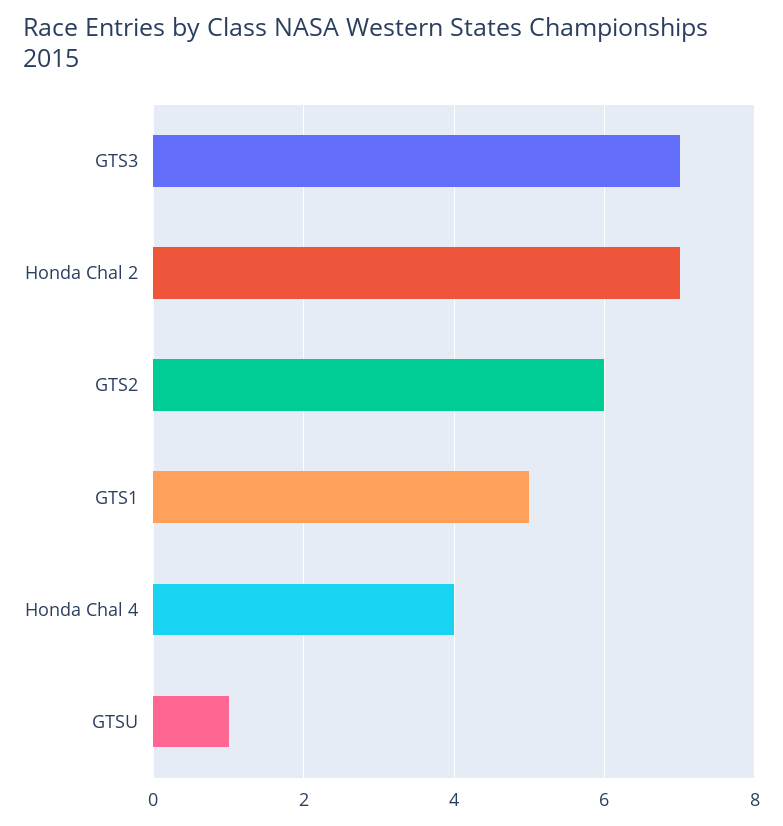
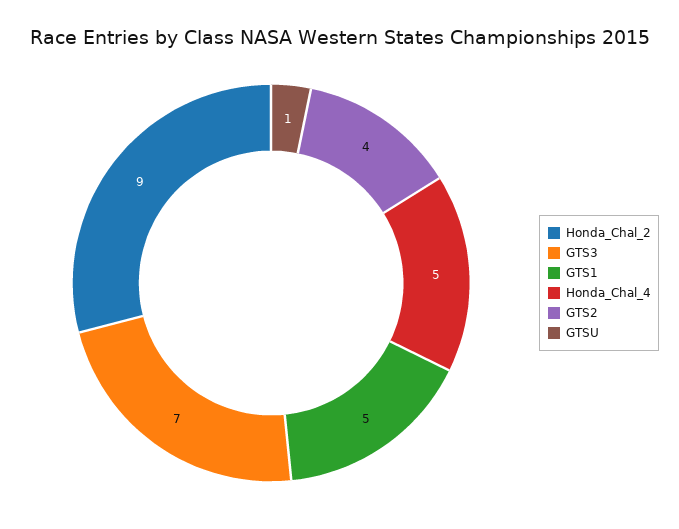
Honda Chal 2: 7 -> 9
GTS2: 6 -> 4
Honda Chal 4: 4 -> 5

